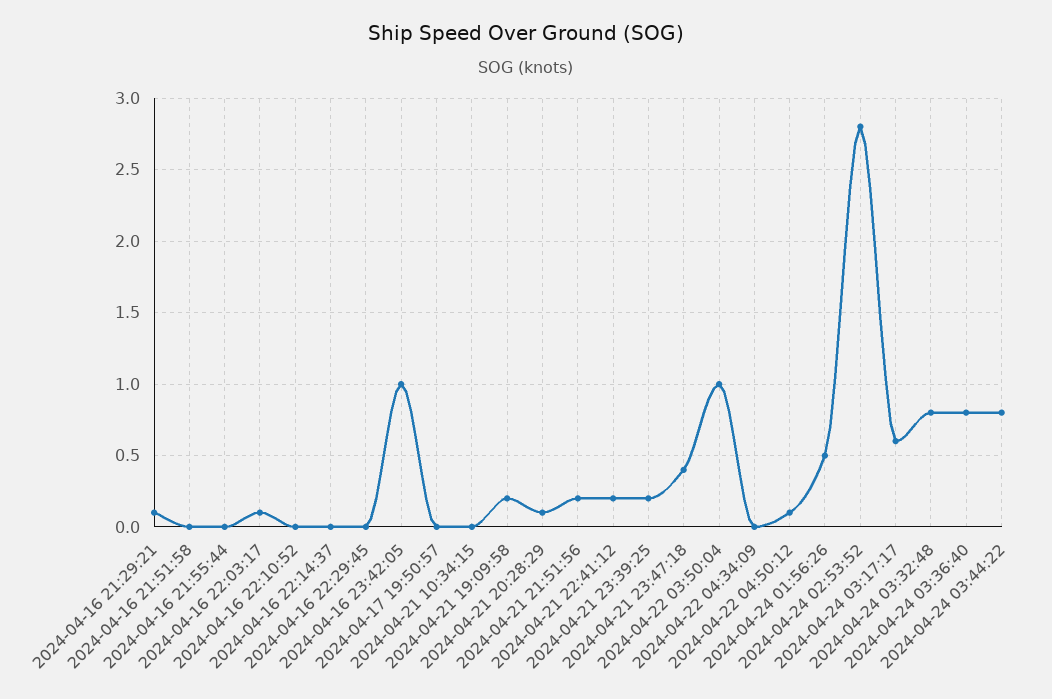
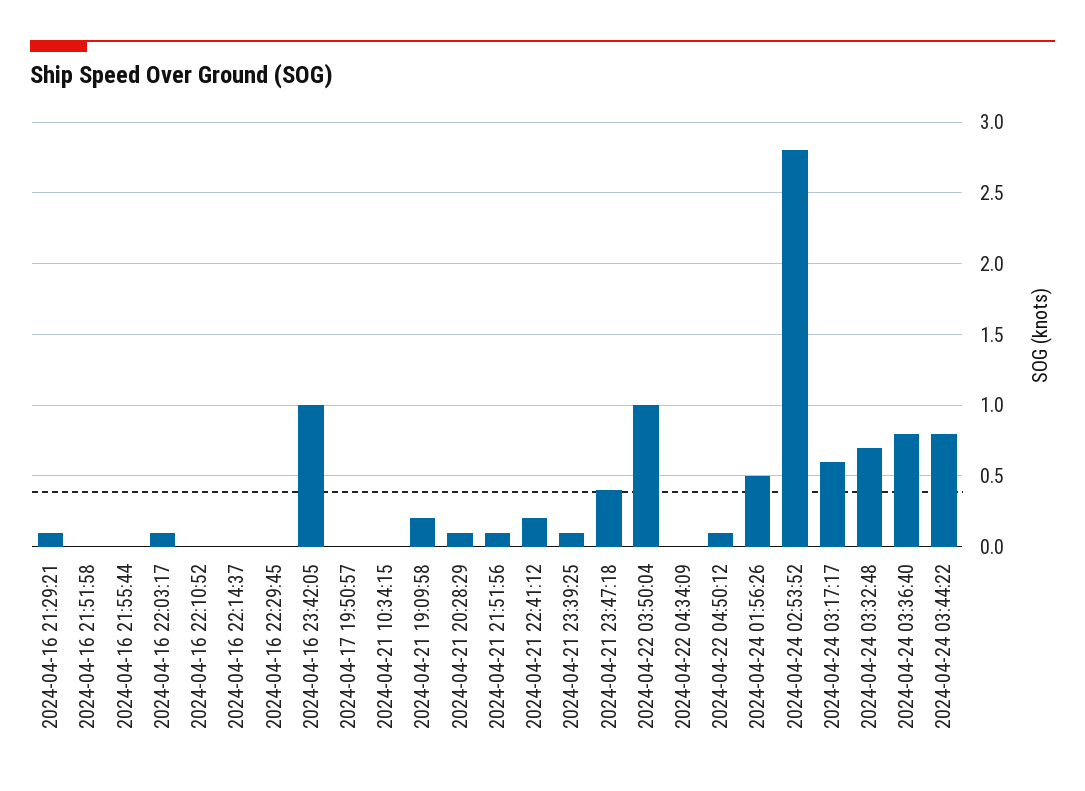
2024-04-21 21:51:56: 0.2 -> 0.1
2024-04-21 23:39:25: 0.2 -> 0.1
2024-04-24 03:32:48: 0.8 -> 0.7

